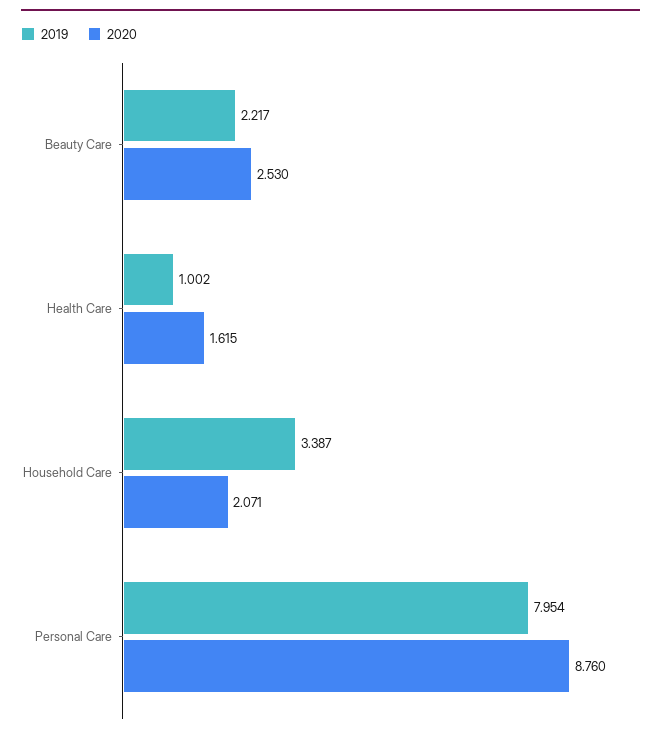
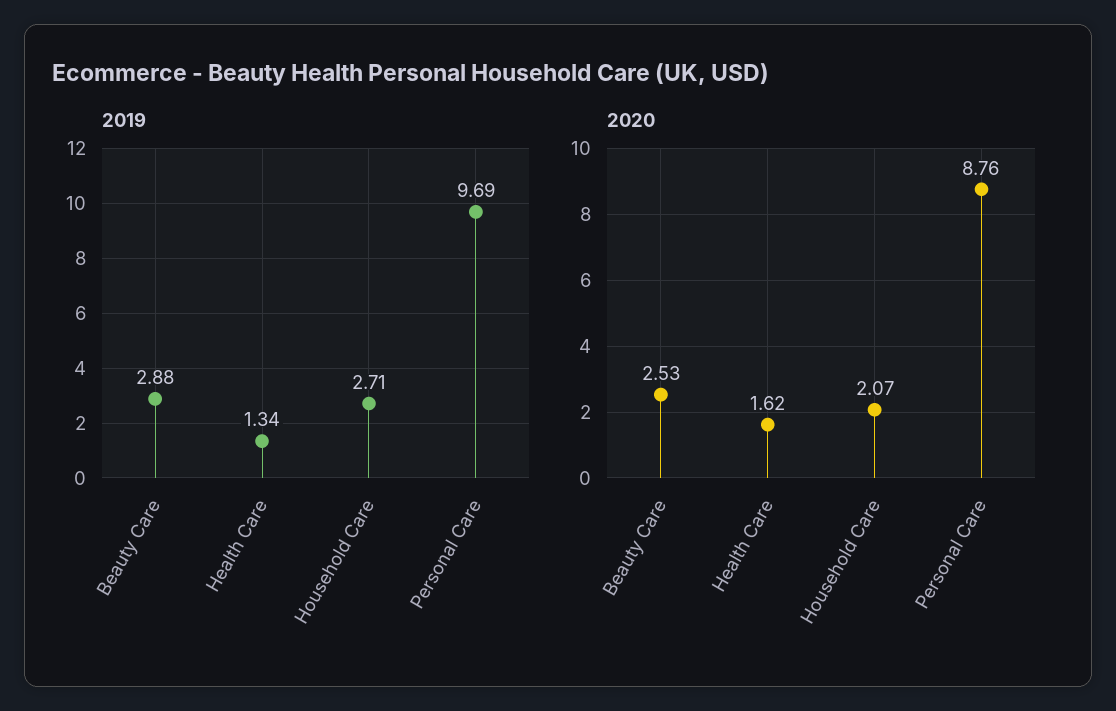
2019, Beauty Care: 2.217 -> 2.88
2019, Health Care: 1.002 -> 1.34
2019, Household Care: 3.387 -> 2.71
2019, Personal Care: 7.954 -> 9.69

